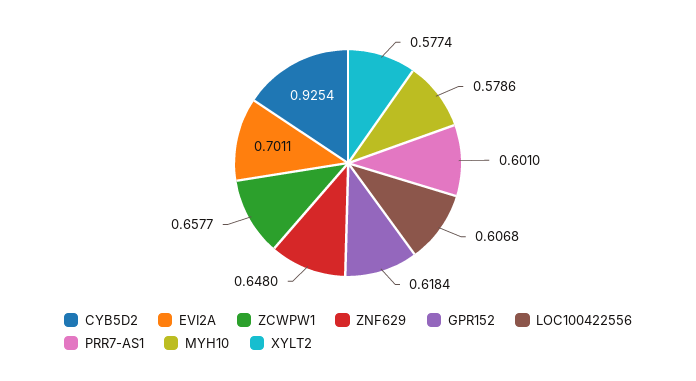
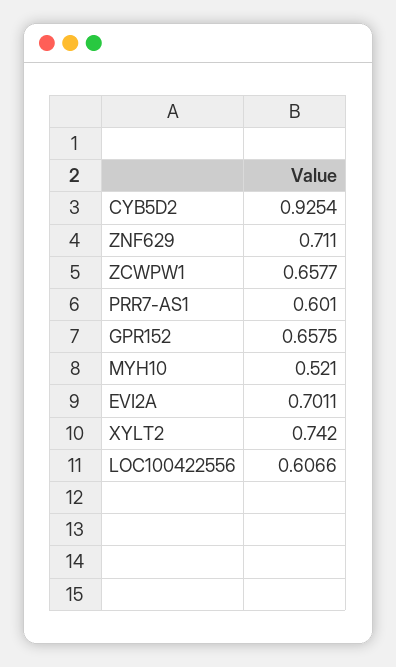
ZNF629: 0.648 -> 0.711
GPR152: 0.6184 -> 0.6575
LOC100422556: 0.6068 -> 0.6066
MYH10: 0.5786 -> 0.521
XYLT2: 0.5774 -> 0.742

